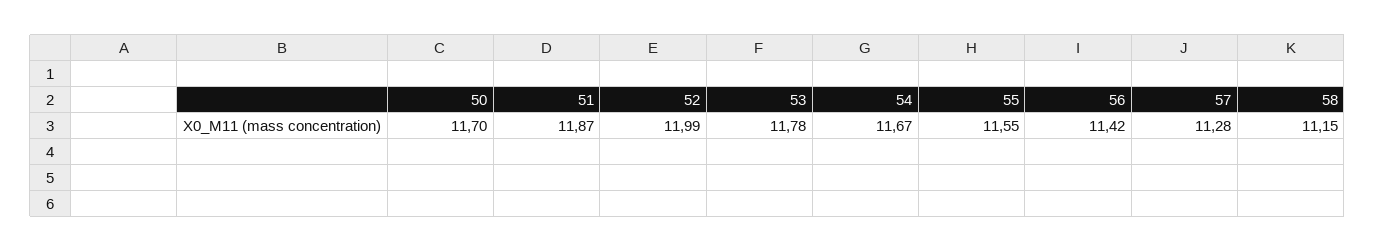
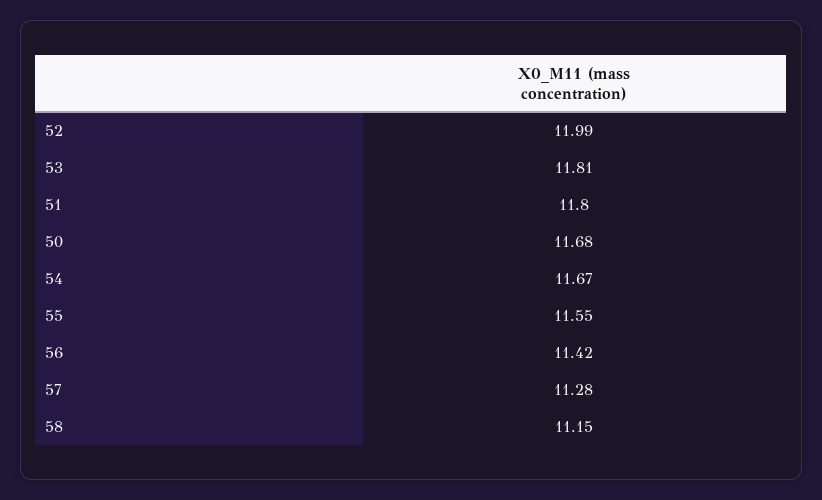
50: 11.7 -> 11.68
51: 11.87 -> 11.8
53: 11.78 -> 11.81

